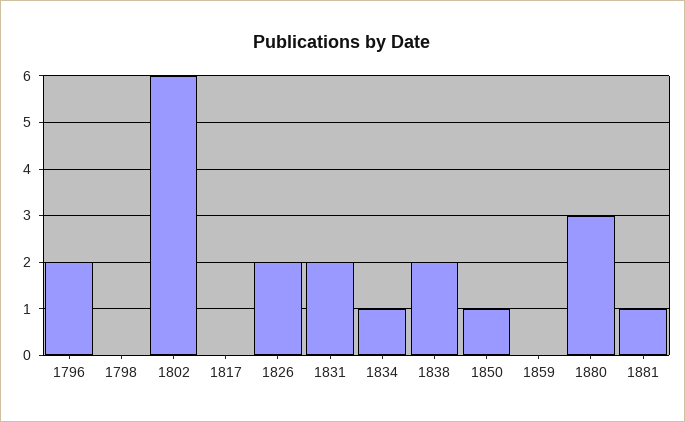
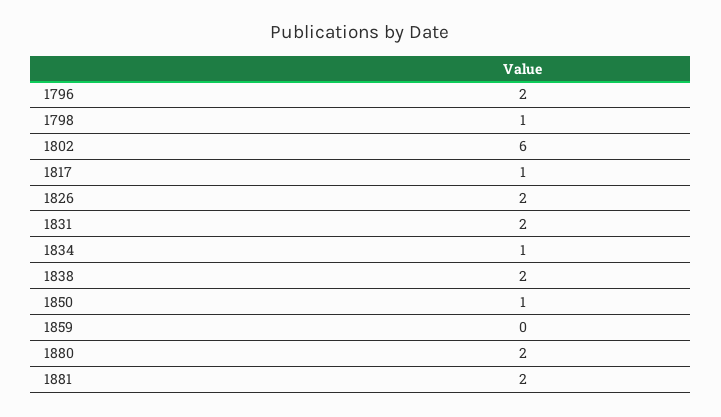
1798: 0 -> 1
1817: 0 -> 1
1880: 3 -> 2
1881: 1 -> 2

